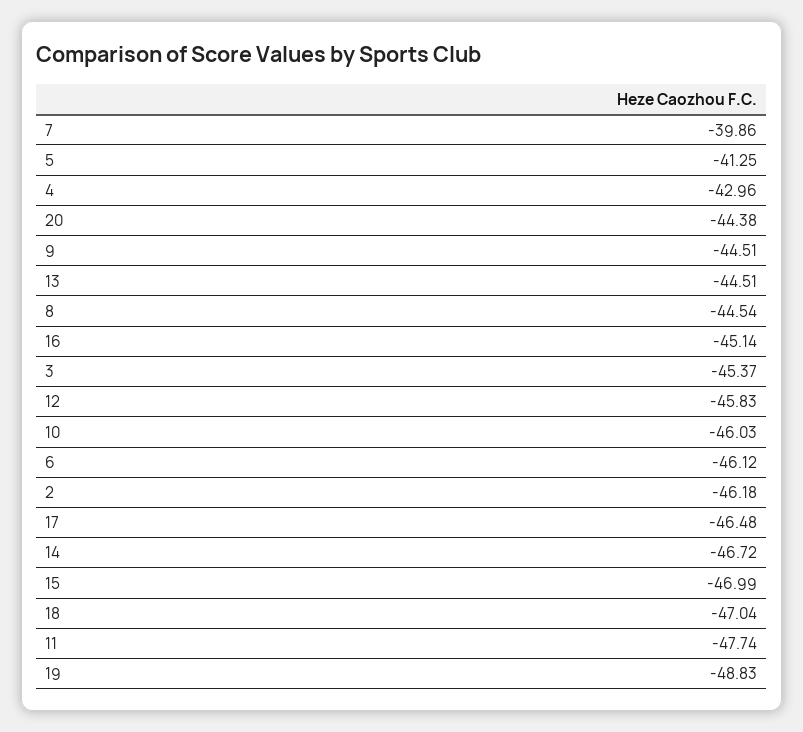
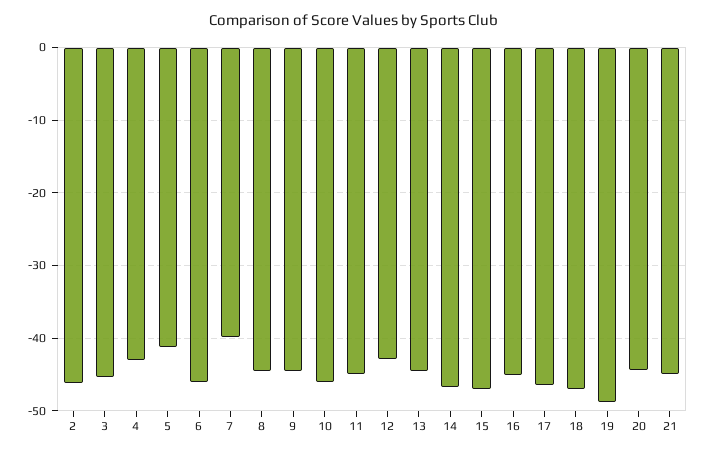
12: -45.83 -> -43
11: -47.74 -> -45
21: none -> -45

